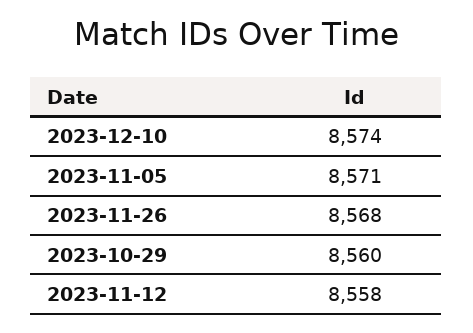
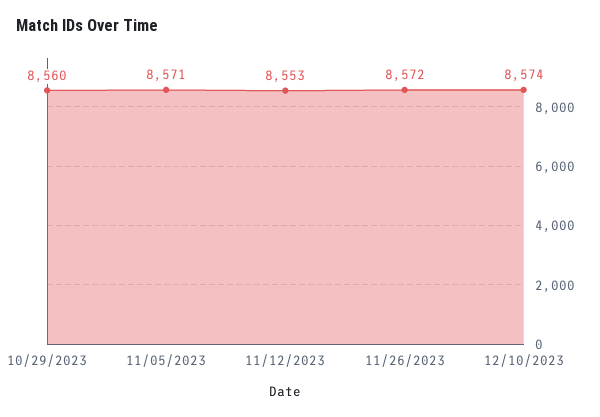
2023-11-26: 8568 -> 8572
2023-11-12: 8558 -> 8553

